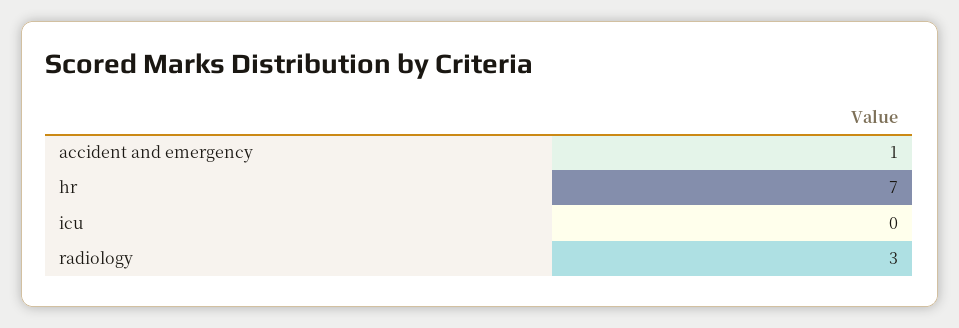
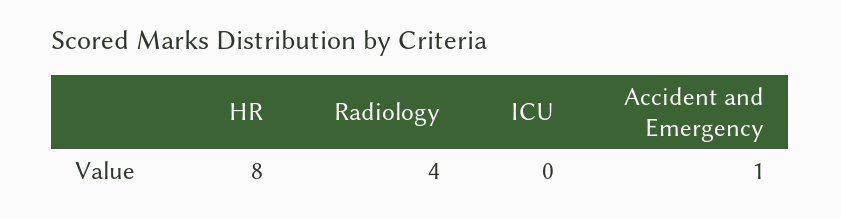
hr: 7 -> 8
radiology: 3 -> 4

